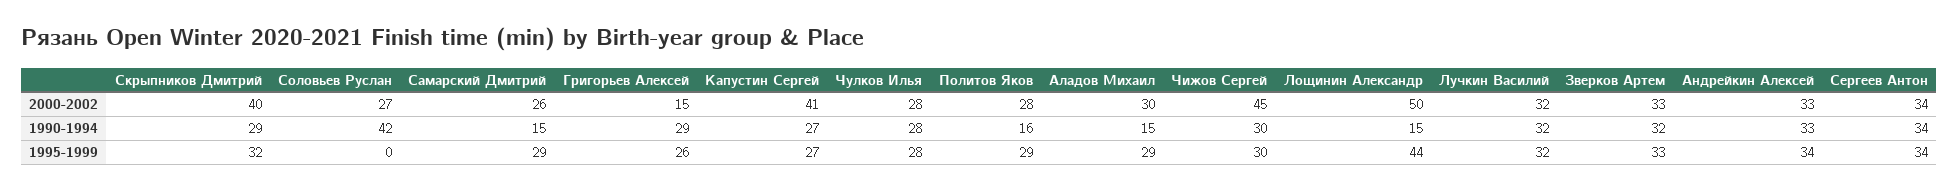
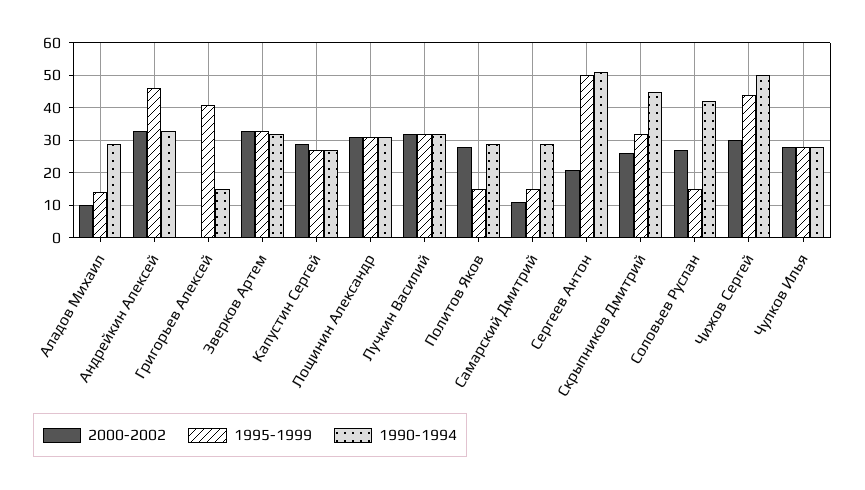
2000-2002, Скрыпников Дмитрий: 40 -> 25
2000-2002, Самарский Дмитрий: 26 -> 10
2000-2002, Григорьев Алексей: 15 -> 0
2000-2002, Капустин Сергей: 41 -> 30
2000-2002, Аладов Михаил: 30 -> 10
2000-2002, Чижов Сергей: 45 -> 30
2000-2002, Лощинин Александр: 50 -> 30
2000-2002, Сергеев Антон: 34 -> 20
1990-1994, Скрыпников Дмитрий: 29 -> 45
1990-1994, Самарский Дмитрий: 15 -> 30
1990-1994, Григорьев Алексей: 29 -> 15
1990-1994, Политов Яков: 16 -> 30
1990-1994, Аладов Михаил: 15 -> 30
1990-1994, Чижов Сергей: 30 -> 50
1990-1994, Лощинин Александр: 15 -> 30
1990-1994, Сергеев Антон: 34 -> 50
1995-1999, Соловьев Руслан: 0 -> 15
1995-1999, Самарский Дмитрий: 29 -> 15
1995-1999, Григорьев Алексей: 26 -> 40
1995-1999, Политов Яков: 29 -> 15
1995-1999, Аладов Михаил: 29 -> 15
1995-1999, Чижов Сергей: 30 -> 45
1995-1999, Лощинин Александр: 44 -> 30
1995-1999, Андрейкин Алексей: 34 -> 45
1995-1999, Сергеев Антон: 34 -> 50

